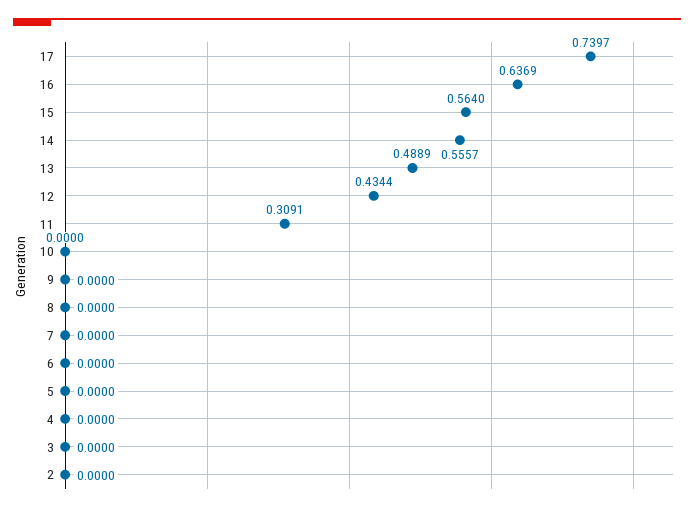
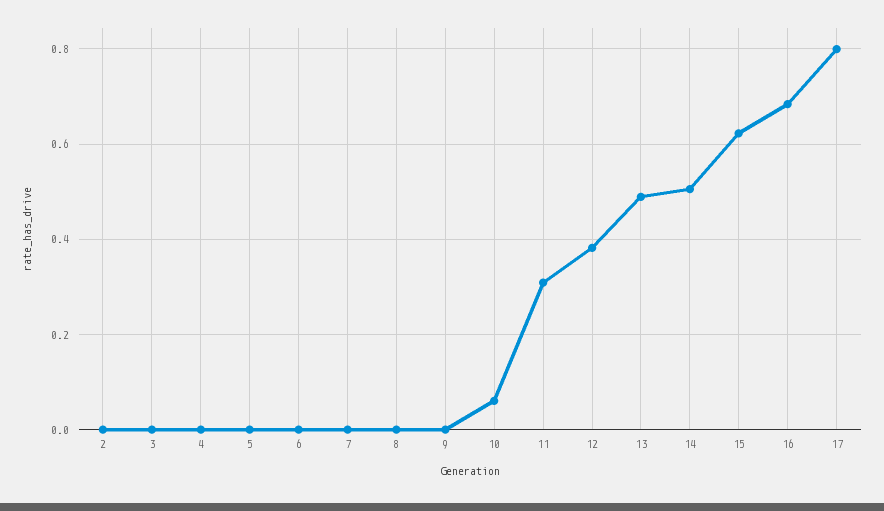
17: 0.7397 -> 0.8
16: 0.6369 -> 0.68
15: 0.564 -> 0.62
14: 0.5557 -> 0.5
12: 0.4344 -> 0.38
10: 0 -> 0.06

